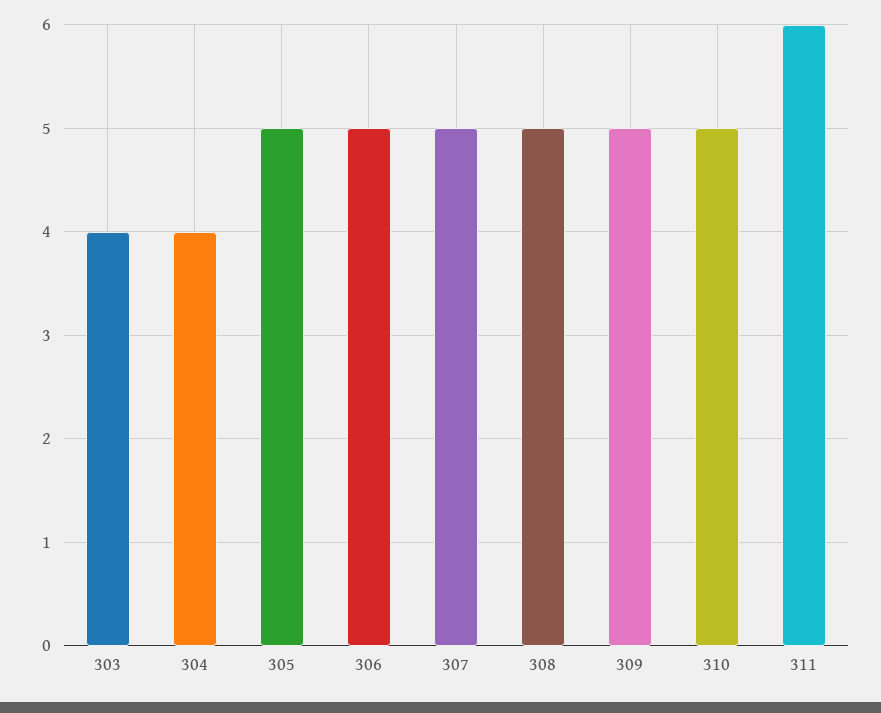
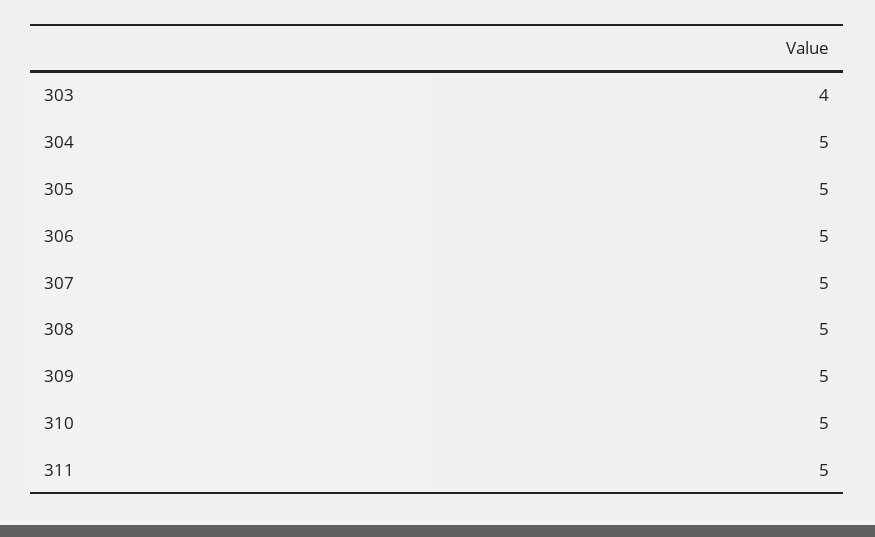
304: 4 -> 5
311: 6 -> 5

